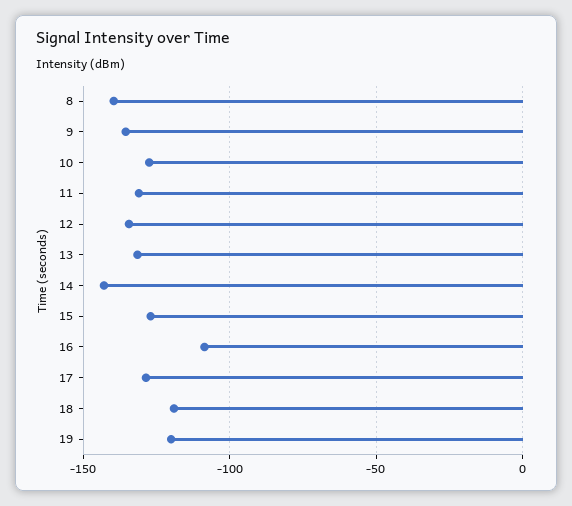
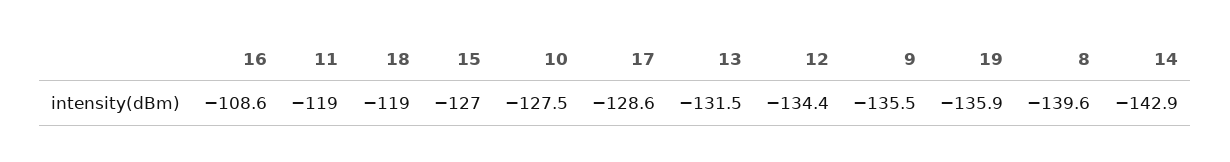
11: -130 -> -119
19: -120 -> -135.9

